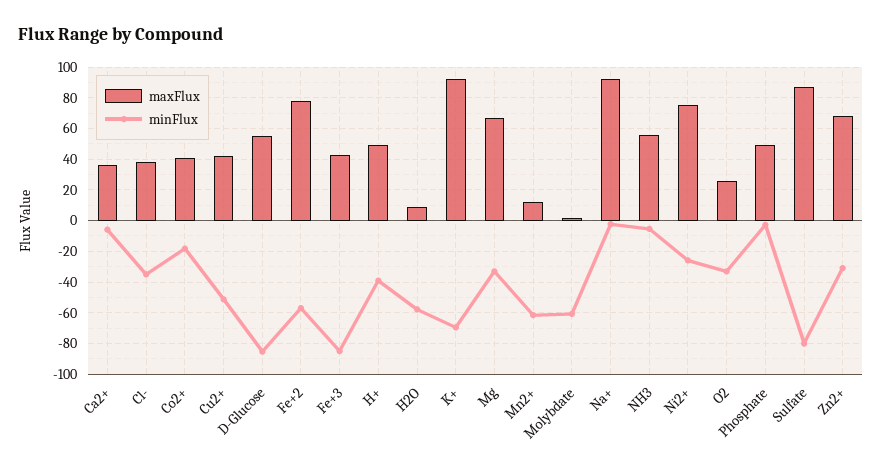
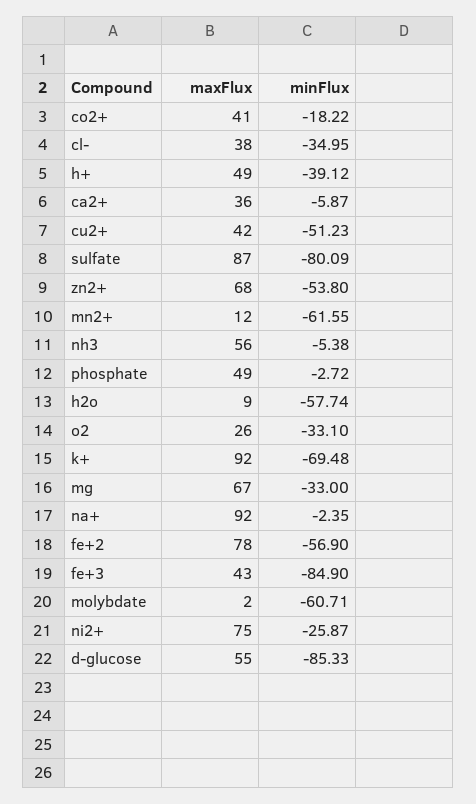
minFlux, Zn2+: -30 -> -53.8

